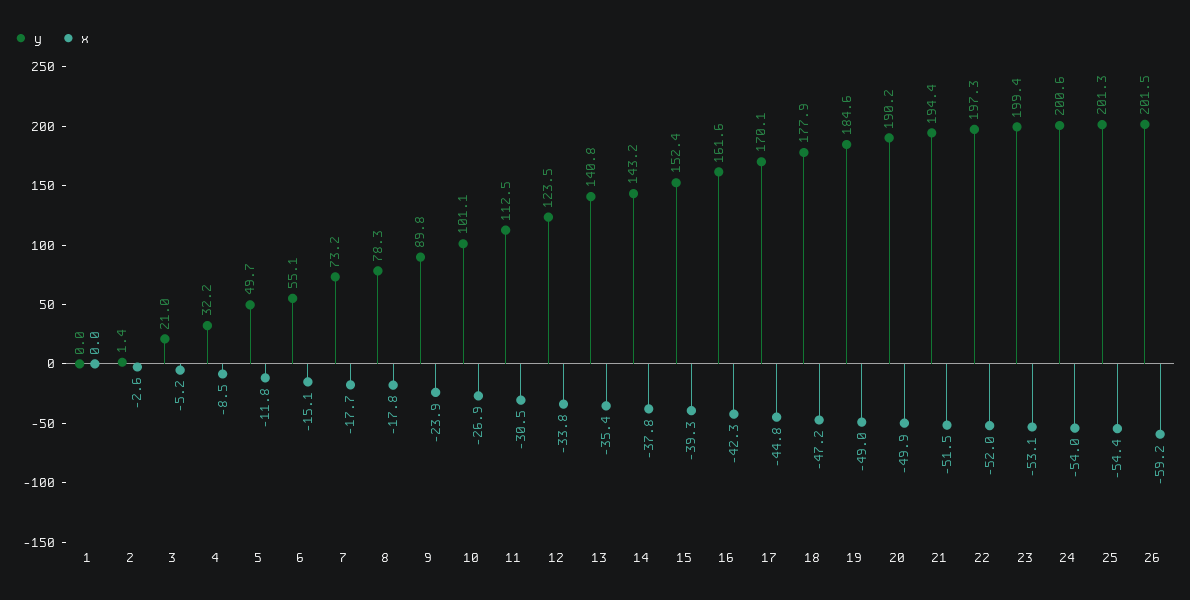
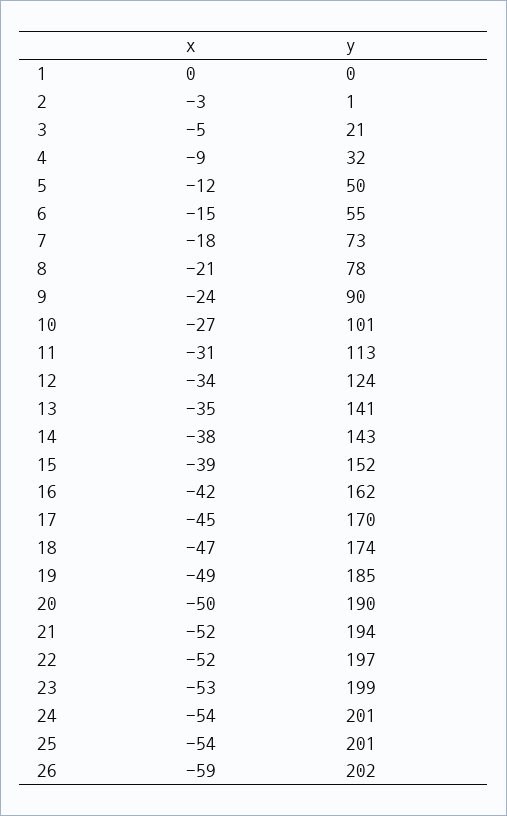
x, 8: -17.8 -> -21
y, 18: 177.9 -> 174

